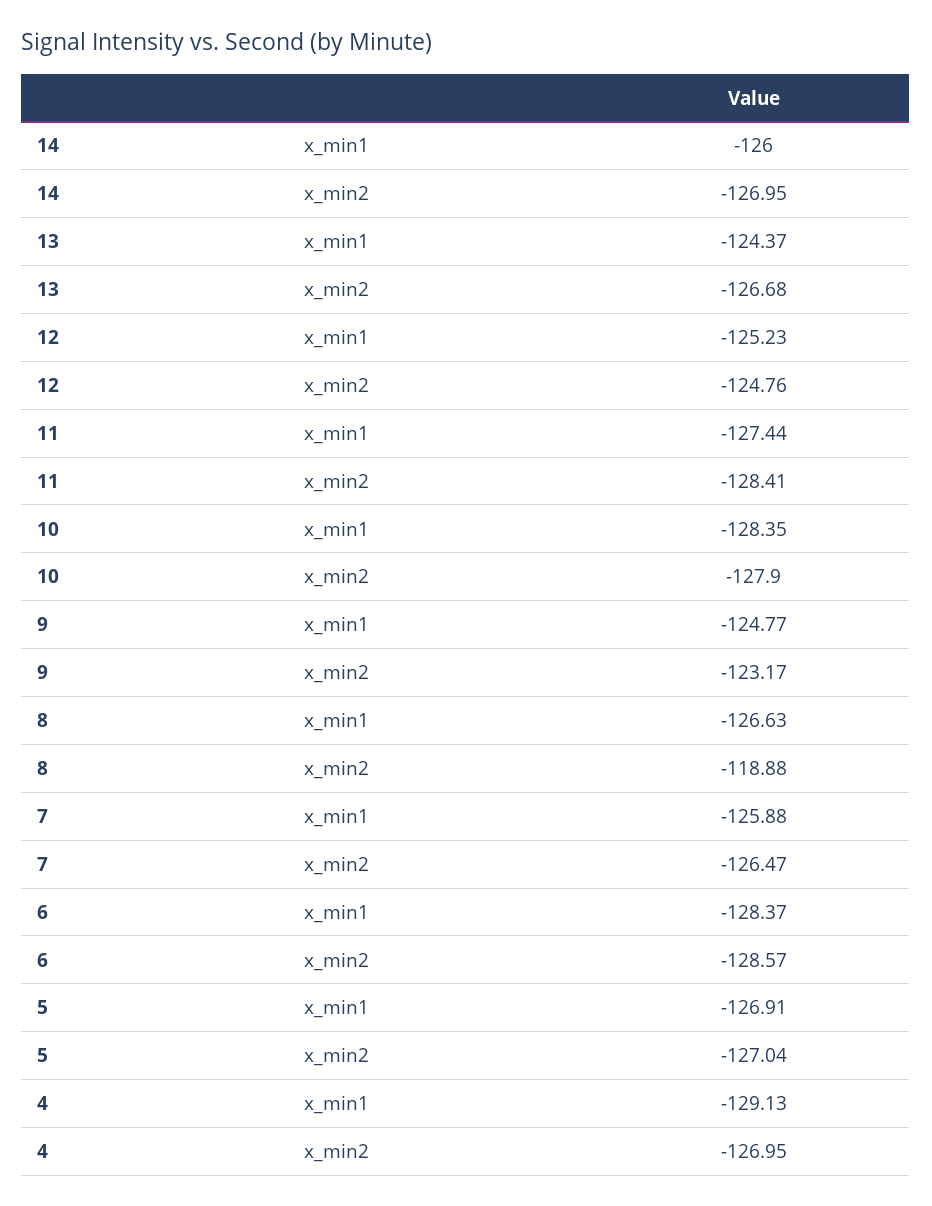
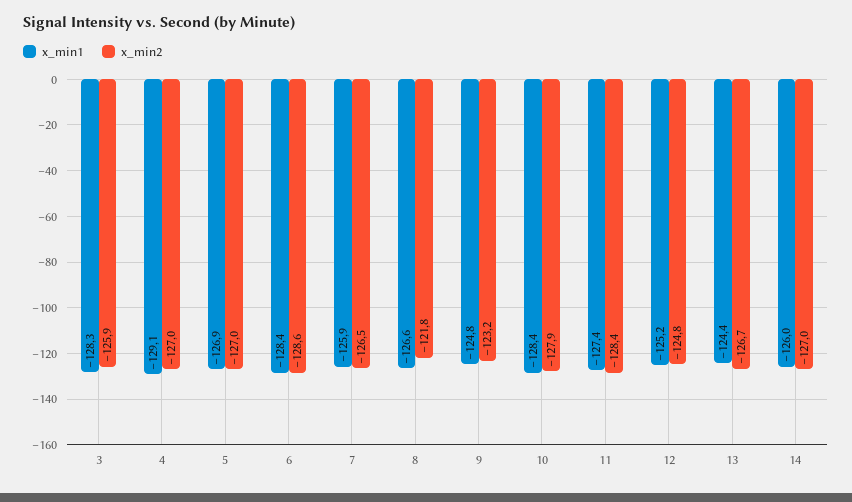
x_min2, 8: -118.88 -> -121.8
x_min1, 3: none -> -128.3
x_min2, 3: none -> -125.9

